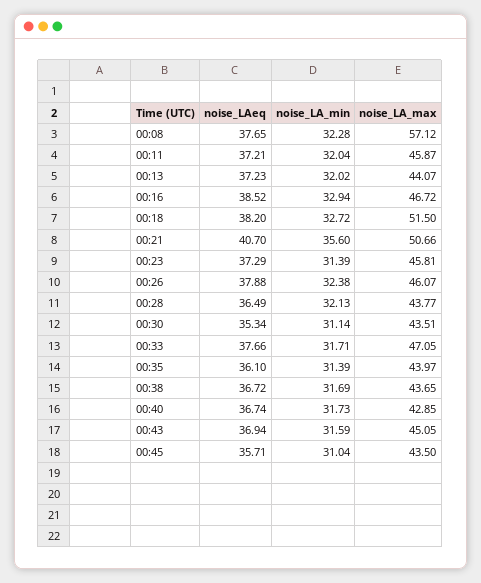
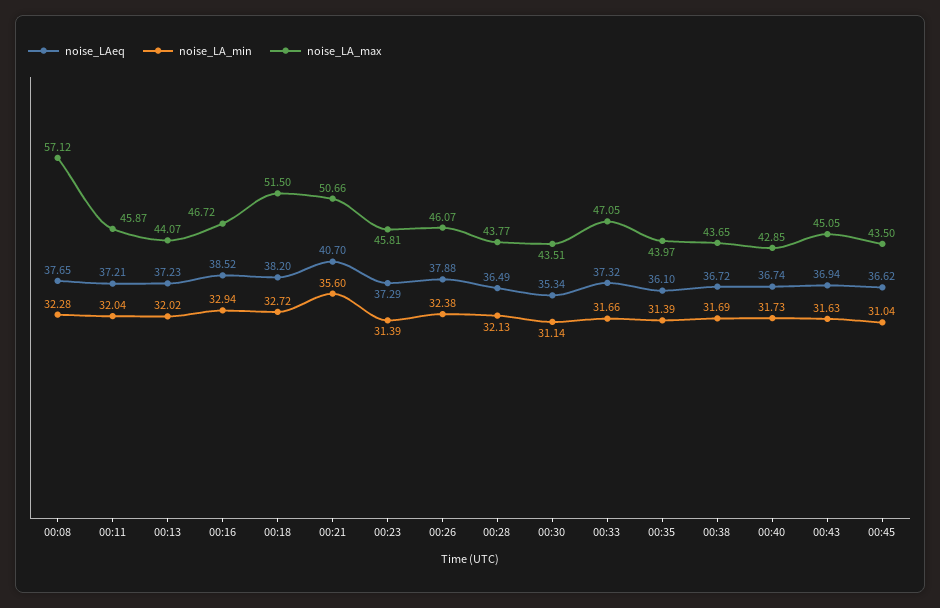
noise_LAeq, 00:33: 37.66 -> 37.32
noise_LA_min, 00:33: 31.71 -> 31.66
noise_LA_min, 00:43: 31.59 -> 31.63
noise_LAeq, 00:45: 35.71 -> 36.62

